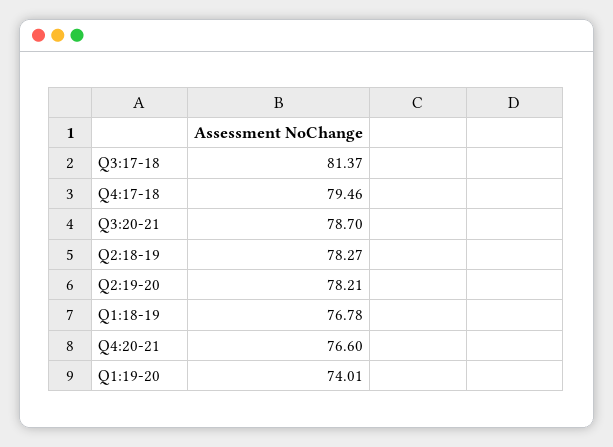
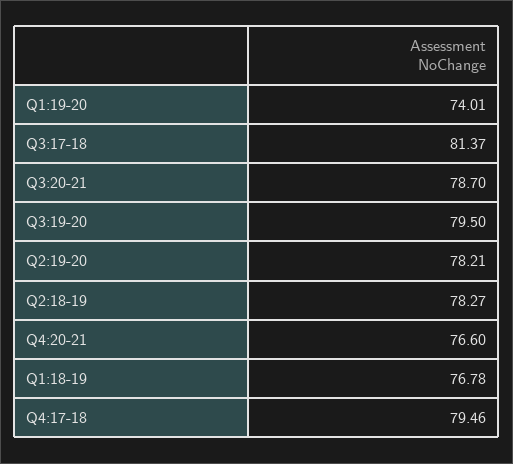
Q3:19-20: none -> 79.5

